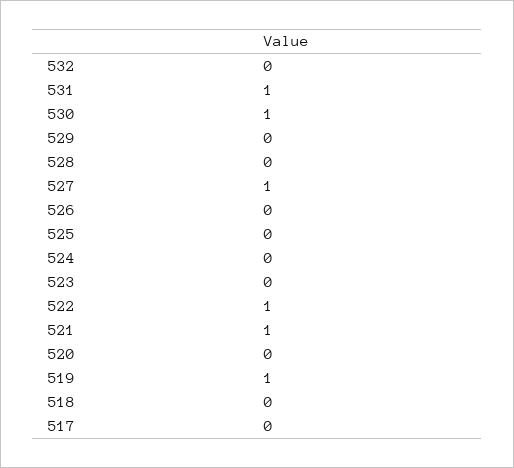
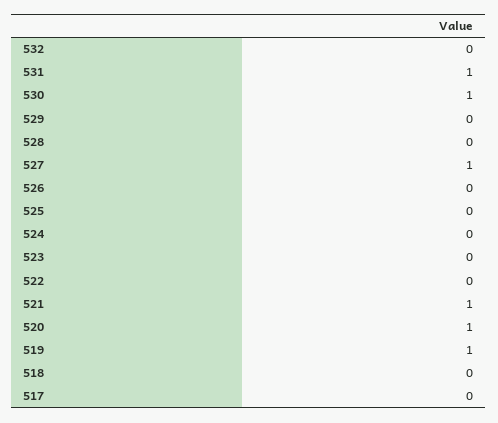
522: 1 -> 0
520: 0 -> 1

